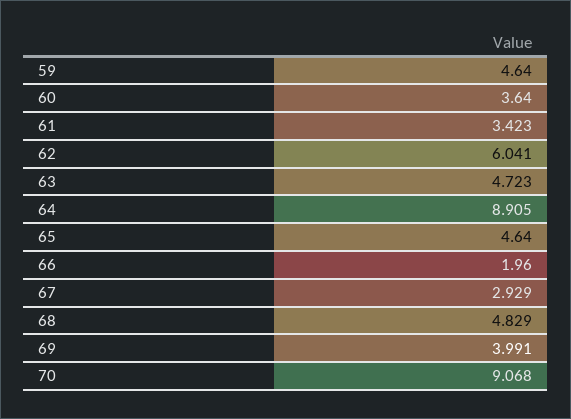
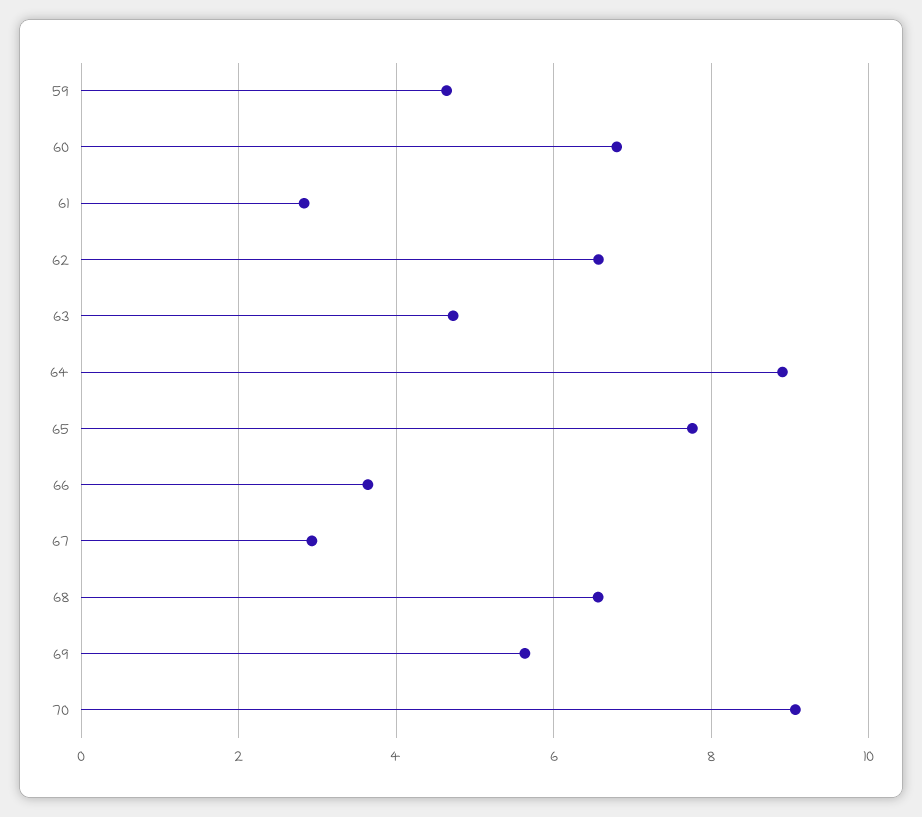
60: 3.64 -> 6.8
61: 3.423 -> 2.8
62: 6.041 -> 6.6
65: 4.64 -> 7.8
66: 1.96 -> 3.6
68: 4.829 -> 6.6
69: 3.991 -> 5.6

